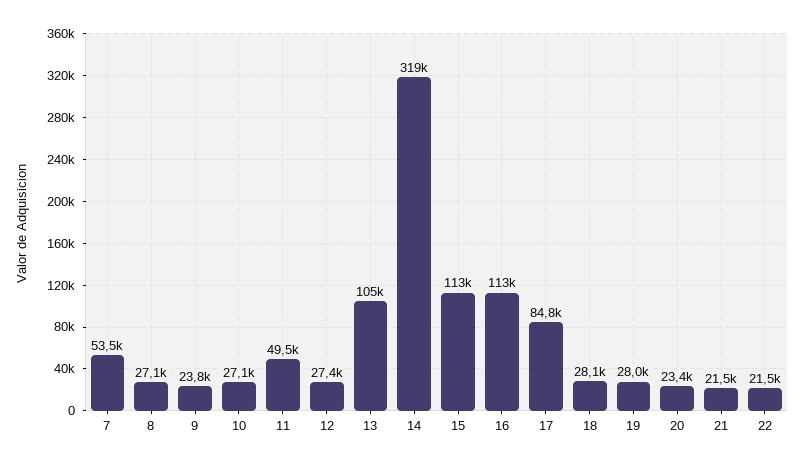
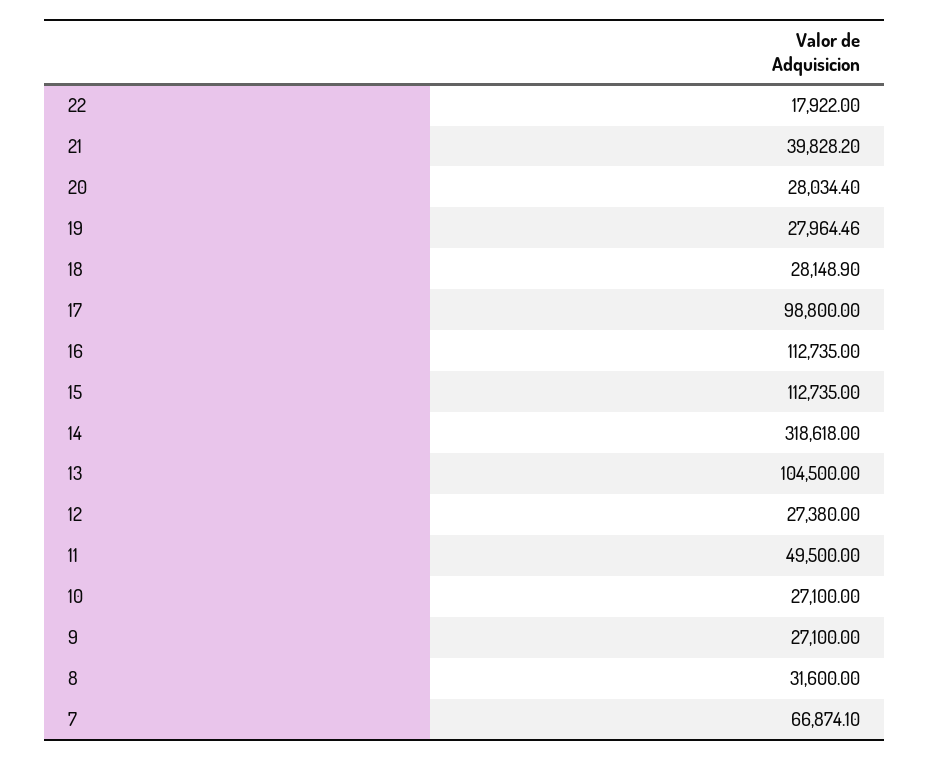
7: 53500 -> 66874.1
8: 27100 -> 31600
9: 23800 -> 27100
17: 84800 -> 98800
20: 23400 -> 28034.4
21: 21500 -> 39828.2
22: 21500 -> 17922

